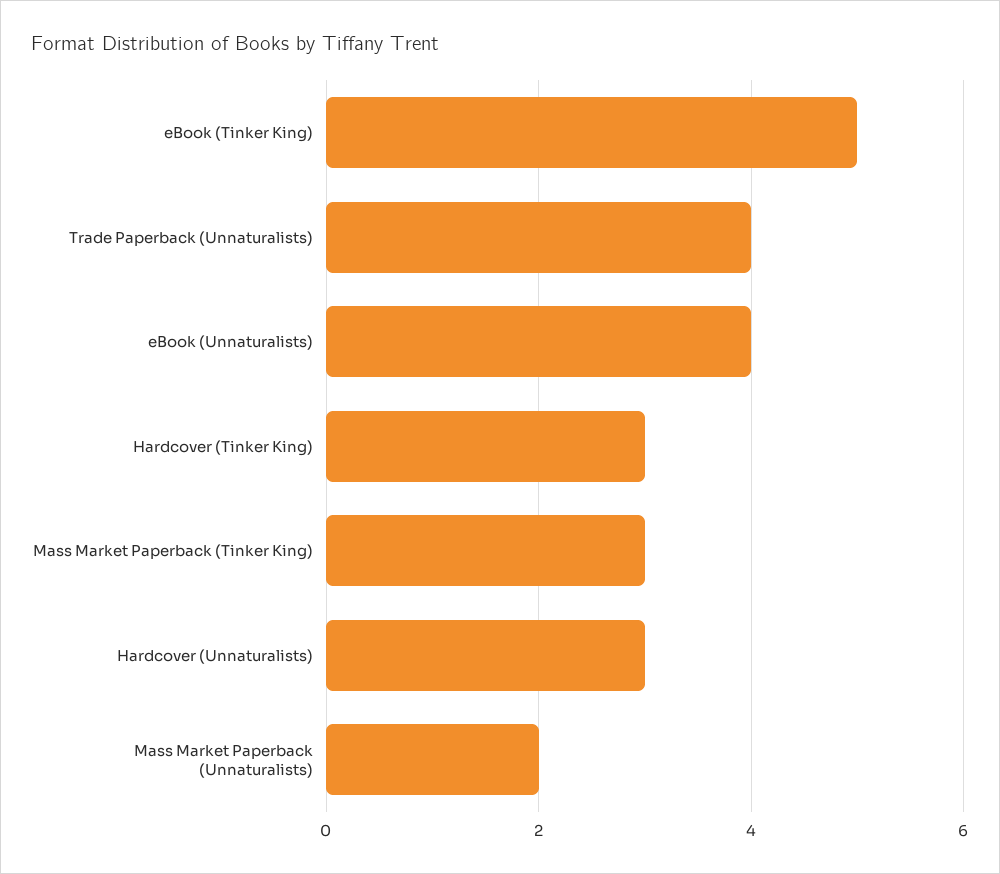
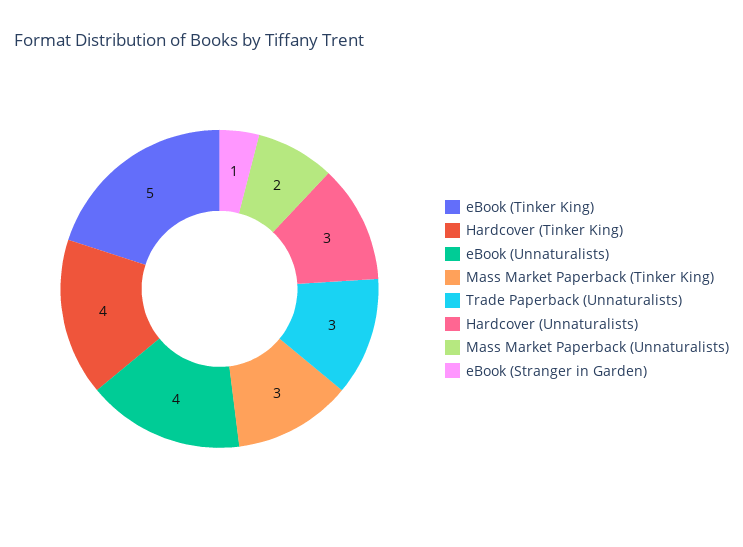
Trade Paperback (Unnaturalists): 4 -> 3
Hardcover (Tinker King): 3 -> 4
eBook (Stranger in Garden): none -> 1

